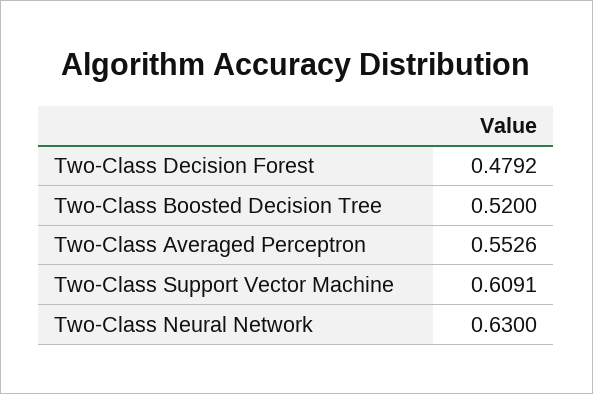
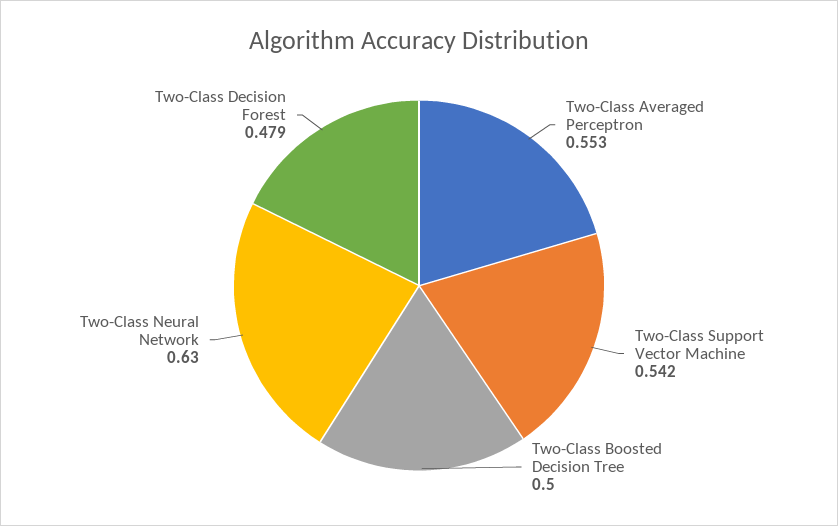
Two-Class Boosted Decision Tree: 0.52 -> 0.5
Two-Class Support Vector Machine: 0.6091 -> 0.542

